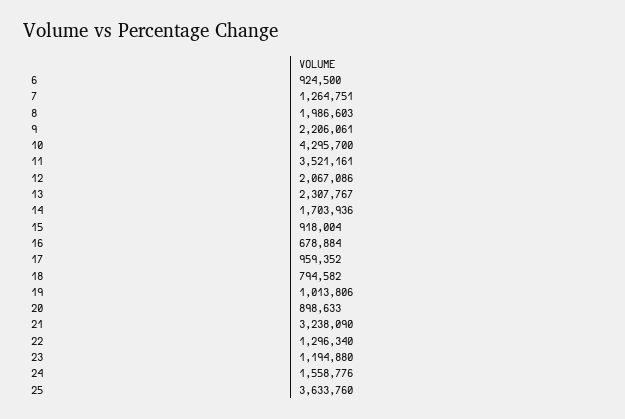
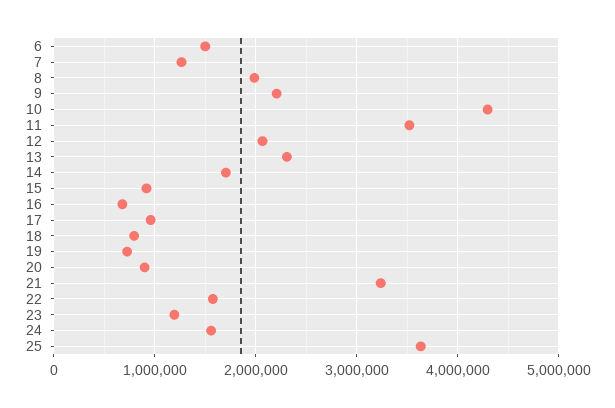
6: 924500 -> 1500000
19: 1013806 -> 700000
22: 1296340 -> 1600000

